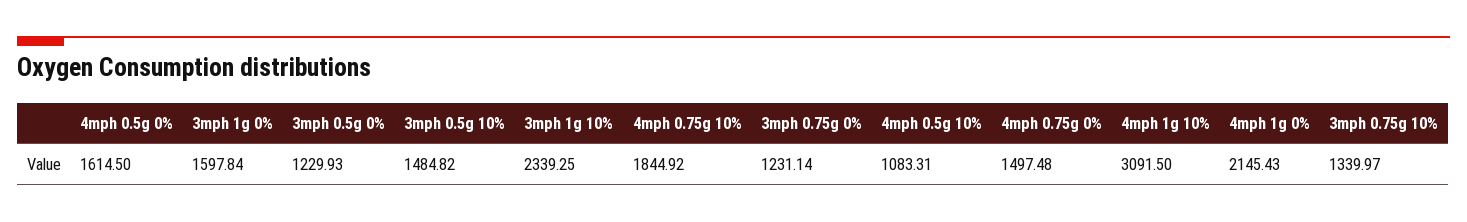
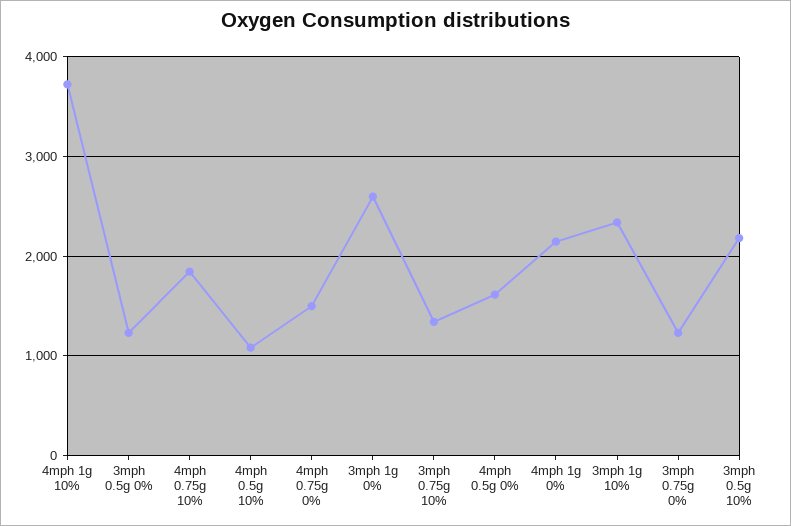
3mph 1g 0%: 1597.84 -> 2600
3mph 0.5g 10%: 1484.82 -> 2200
4mph 1g 10%: 3091.5 -> 3700

